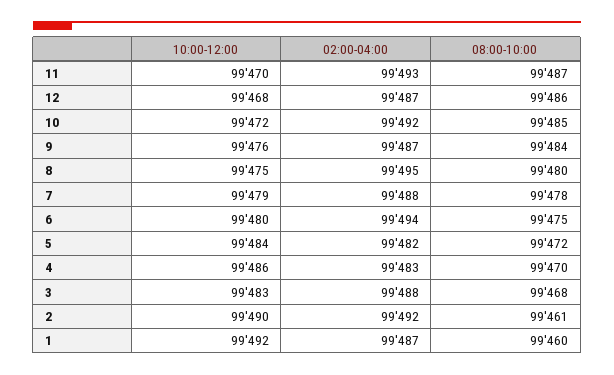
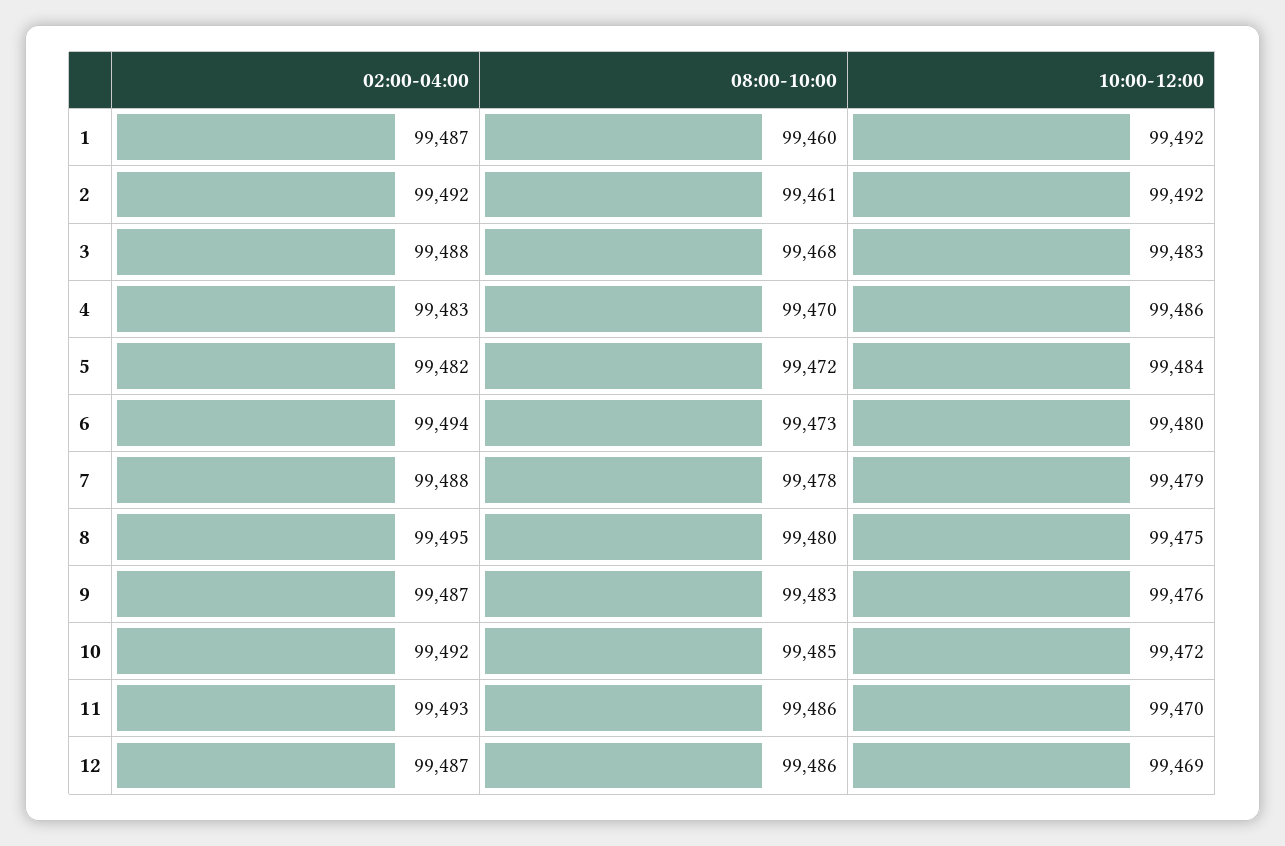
08:00-10:00, 11: 99487 -> 99486
10:00-12:00, 12: 99468 -> 99469
08:00-10:00, 9: 99484 -> 99483
08:00-10:00, 6: 99475 -> 99473
10:00-12:00, 2: 99490 -> 99492

